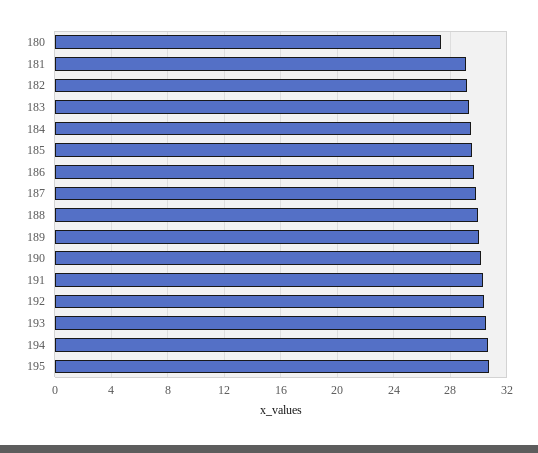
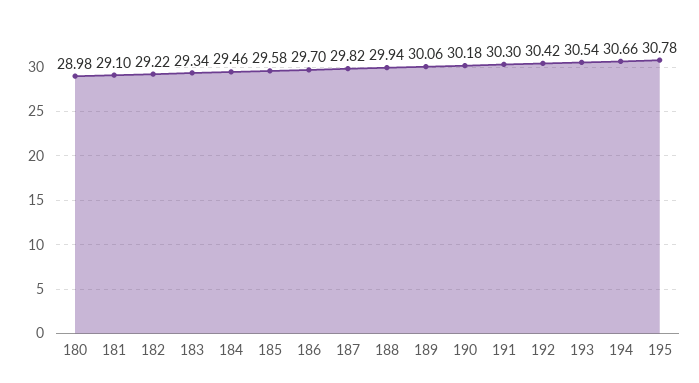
180: 27.5 -> 28.98

